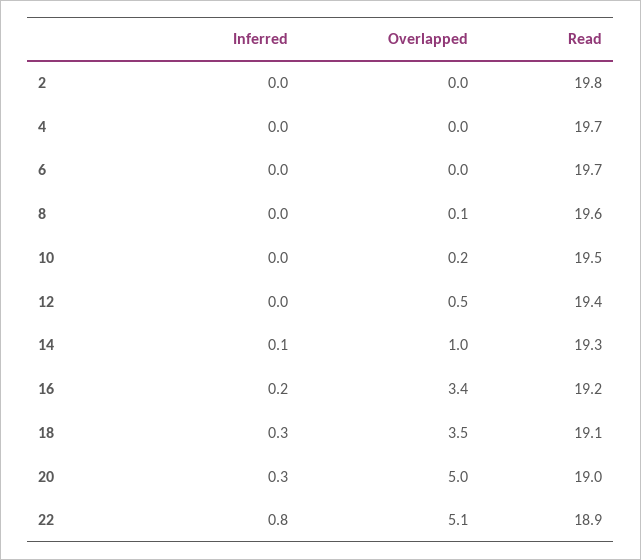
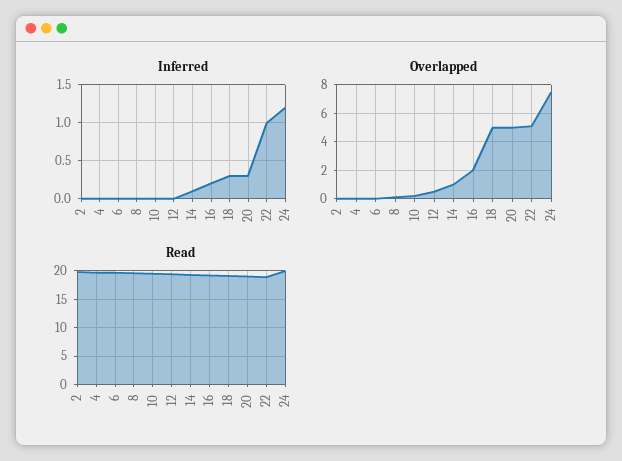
Overlapped, 16: 3.4 -> 2
Overlapped, 18: 3.5 -> 5
Inferred, 22: 0.8 -> 1
Inferred, 24: none -> 1.2
Overlapped, 24: none -> 7.5
Read, 24: none -> 20

